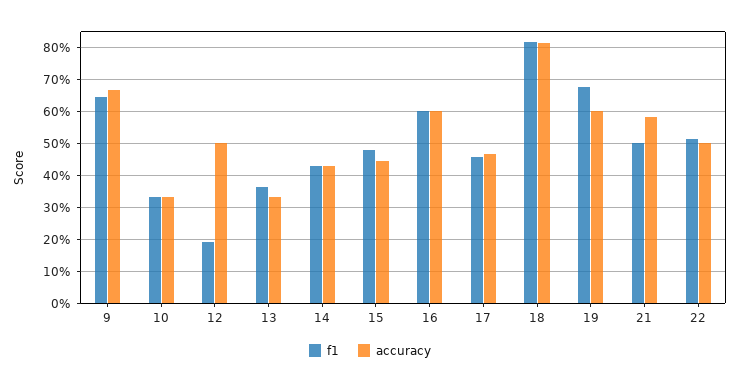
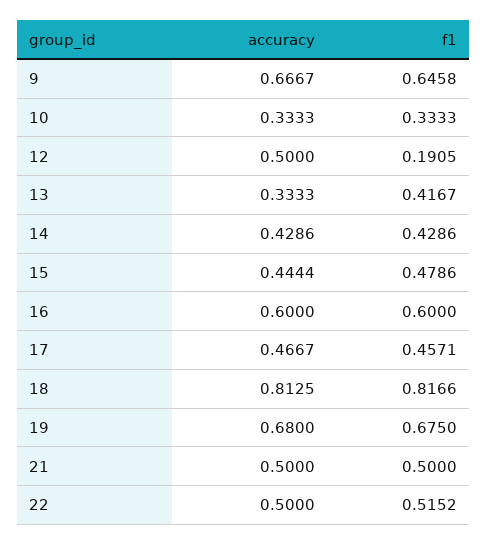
f1, 13: 0.36 -> 0.4167
accuracy, 19: 0.6 -> 0.68
accuracy, 21: 0.58 -> 0.5

